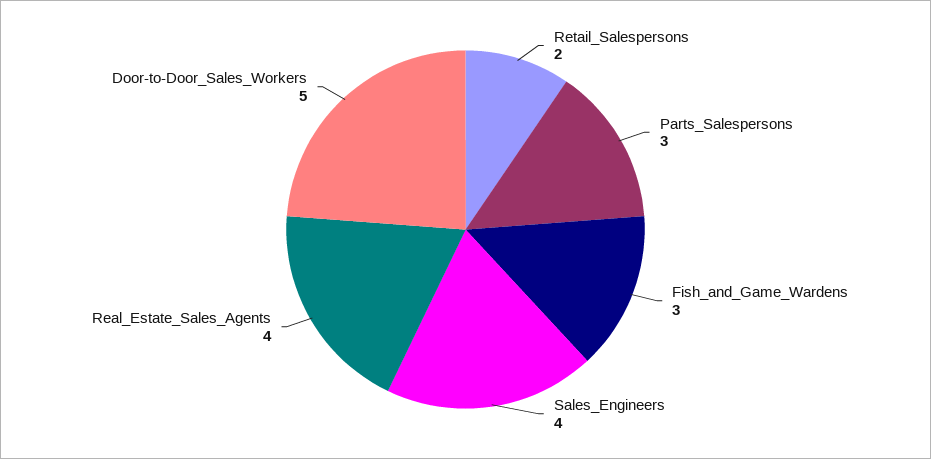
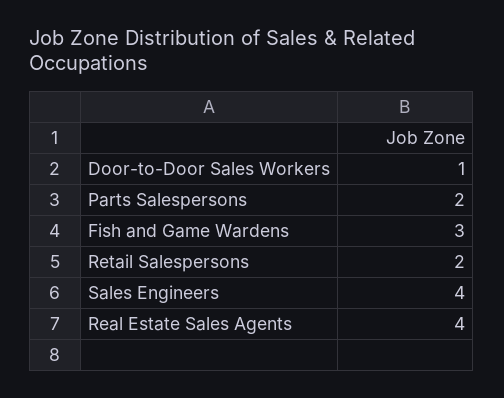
Parts_Salespersons: 3 -> 2
Door-to-Door_Sales_Workers: 5 -> 1

